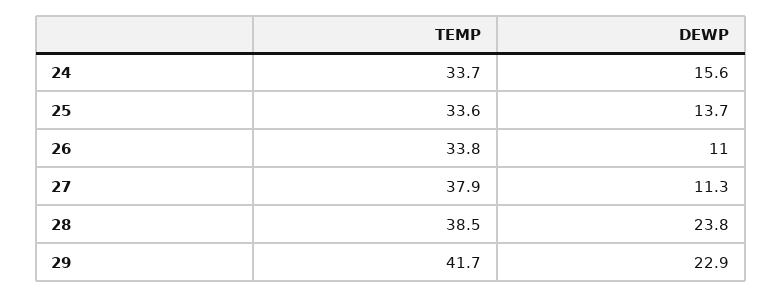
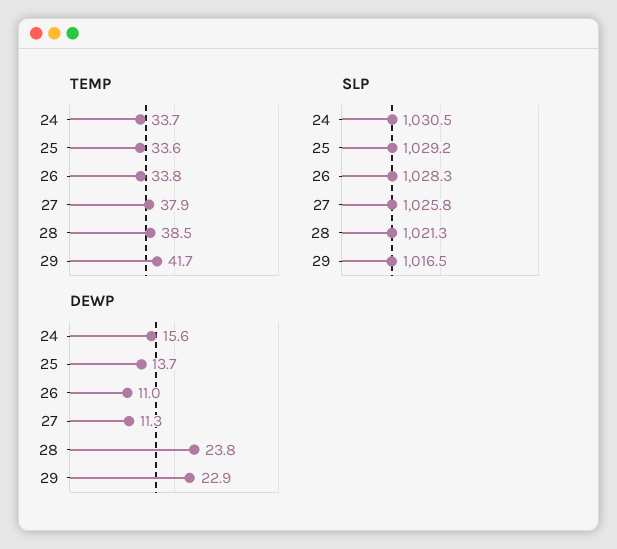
SLP, 24: none -> 1030.5
SLP, 25: none -> 1029.2
SLP, 26: none -> 1028.3
SLP, 27: none -> 1025.8
SLP, 28: none -> 1021.3
SLP, 29: none -> 1016.5

